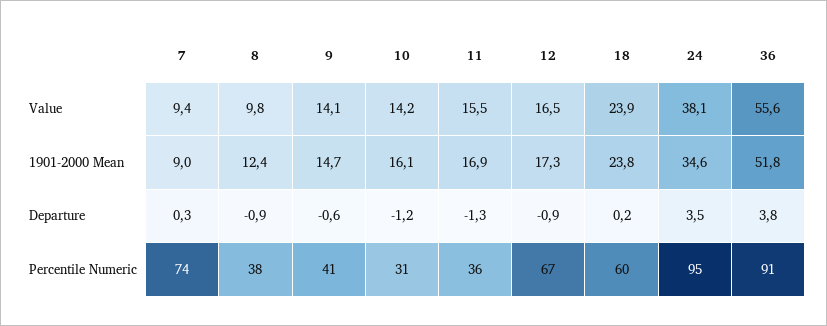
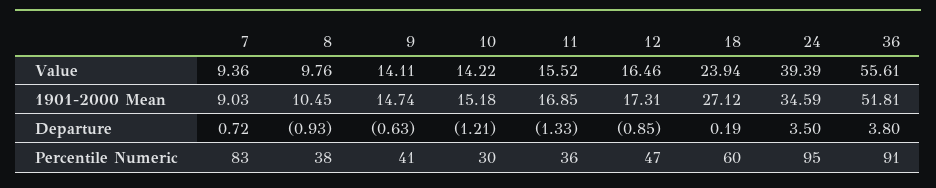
24, Value: 38.1 -> 39.39
8, 1901-2000 Mean: 12.4 -> 10.45
10, 1901-2000 Mean: 16.1 -> 15.18
18, 1901-2000 Mean: 23.8 -> 27.12
7, Departure: 0.3 -> 0.72
7, Percentile Numeric: 74 -> 83
10, Percentile Numeric: 31 -> 30
12, Percentile Numeric: 67 -> 47

